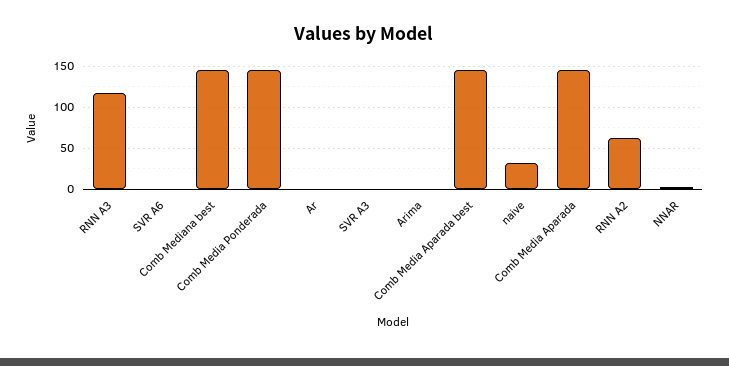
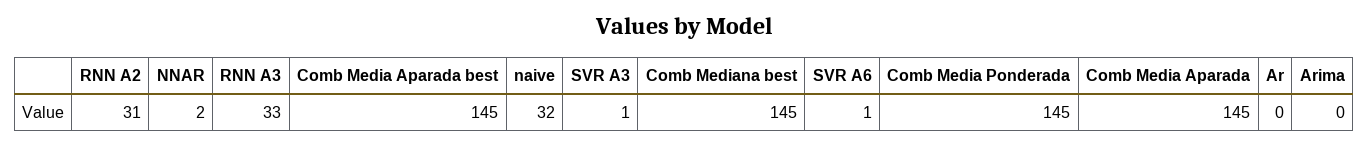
RNN A3: 120 -> 33
RNN A2: 60 -> 31

